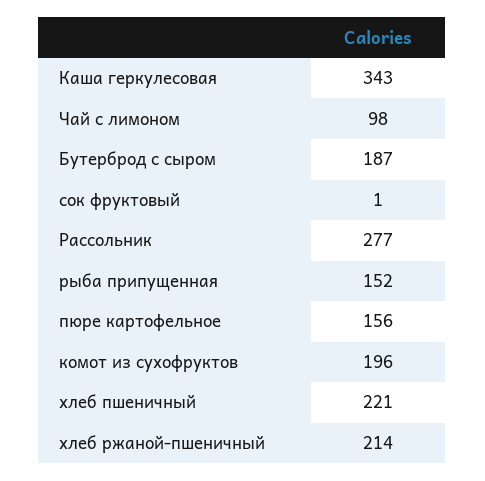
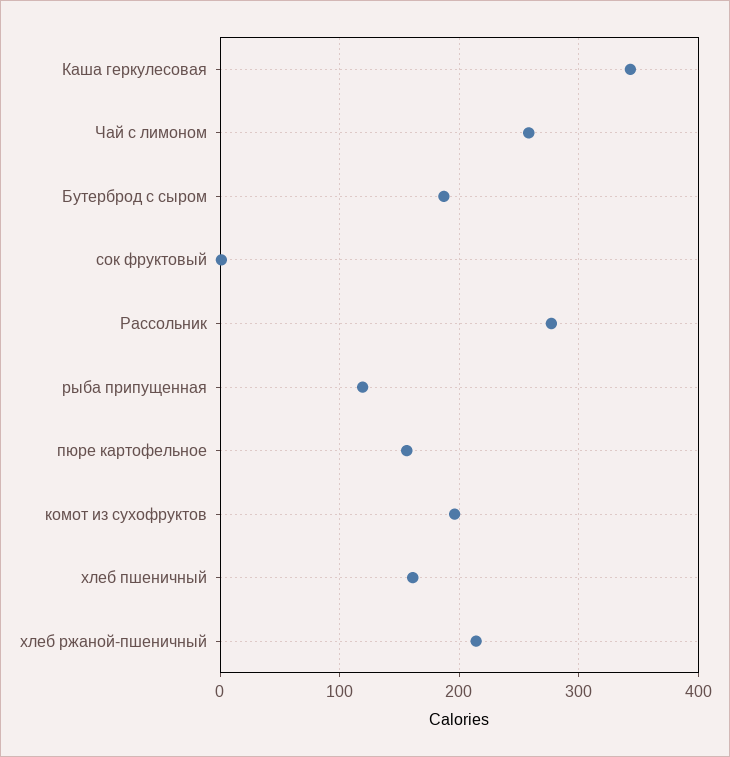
Чай с лимоном: 98 -> 260
рыба припущенная: 152 -> 120
хлеб пшеничный: 221 -> 160

